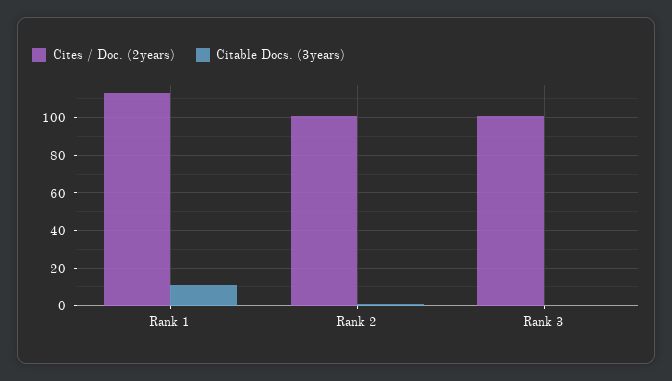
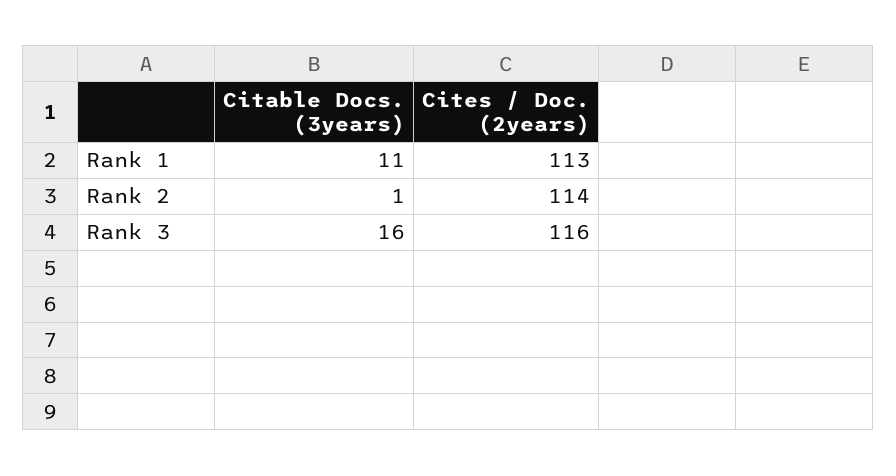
Cites / Doc. (2years), Rank 2: 100 -> 114
Cites / Doc. (2years), Rank 3: 100 -> 116
Citable Docs. (3years), Rank 3: 0 -> 16

